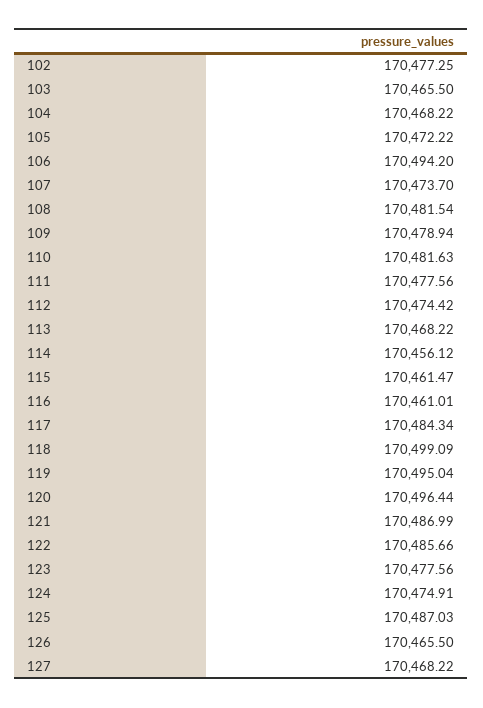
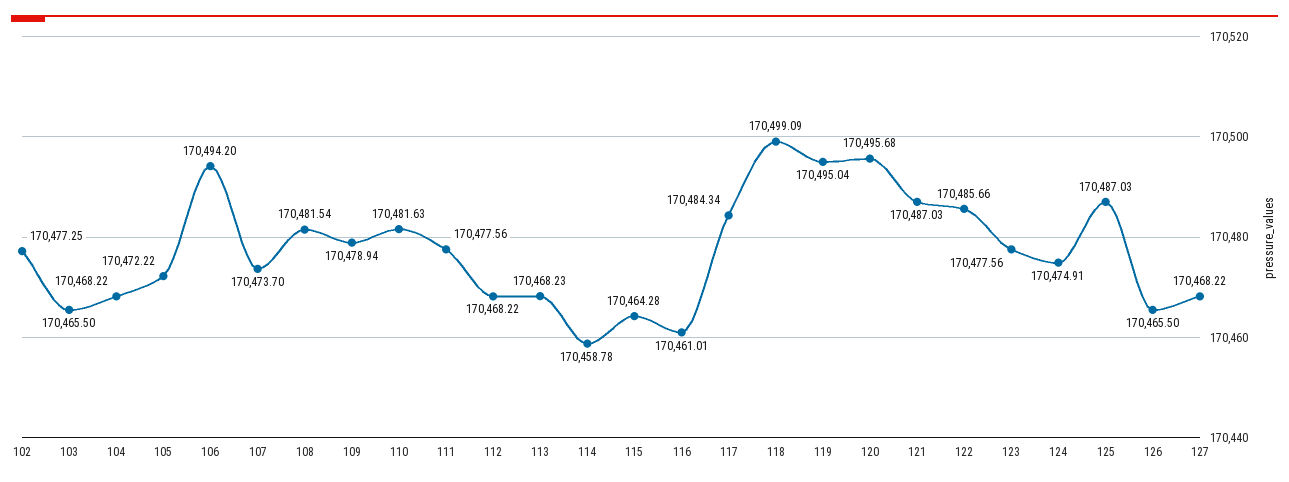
112: 170474.42 -> 170468.22
113: 170468.22 -> 170468.23
114: 170456.12 -> 170458.78
115: 170461.47 -> 170464.28
120: 170496.44 -> 170495.68
121: 170486.99 -> 170487.03

